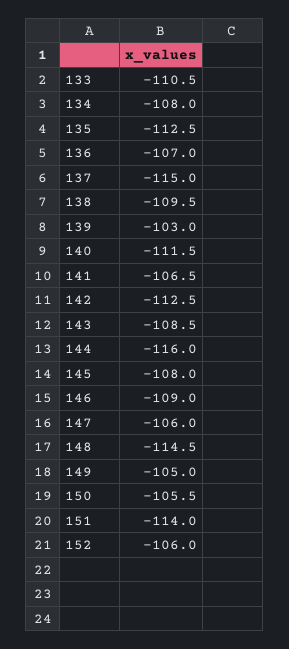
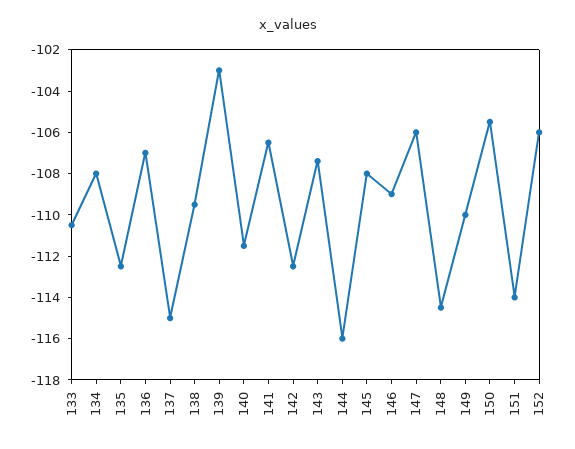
143: -108.5 -> -107.5
149: -105 -> -110

